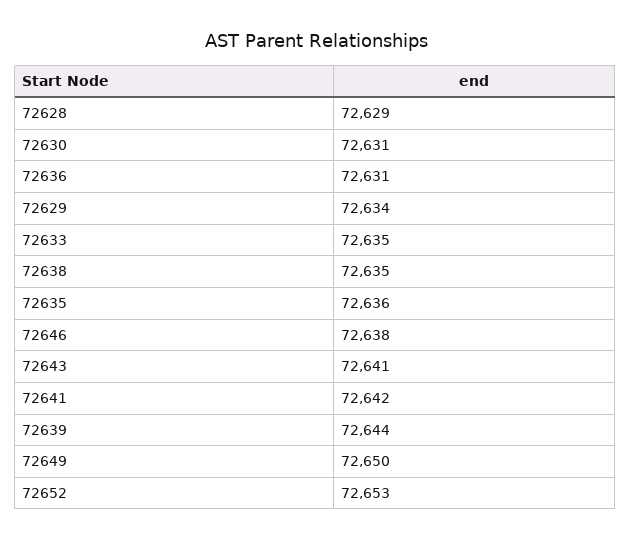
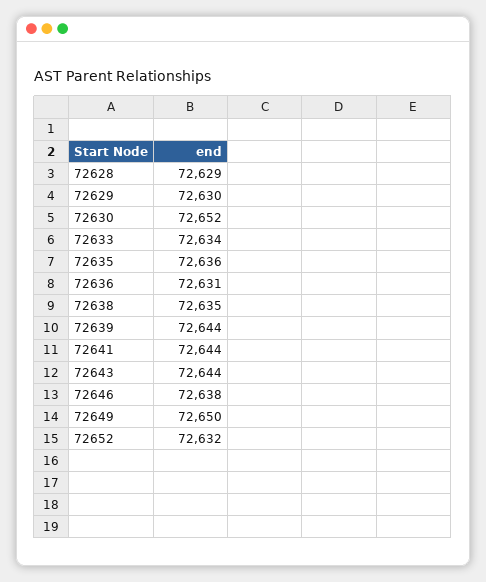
72630: 72631 -> 72652
72629: 72634 -> 72630
72633: 72635 -> 72634
72643: 72641 -> 72644
72641: 72642 -> 72644
72652: 72653 -> 72632

